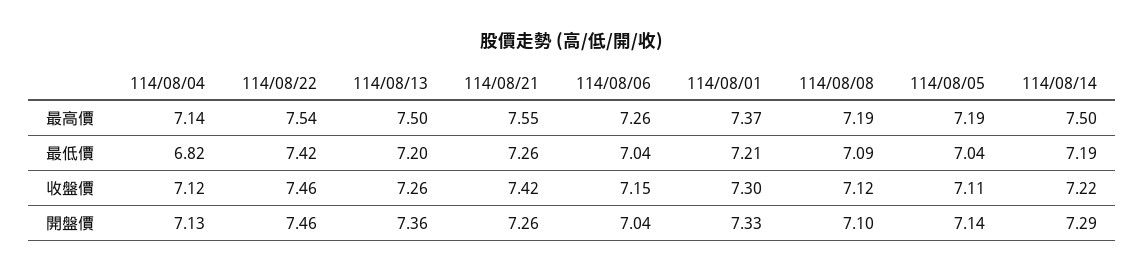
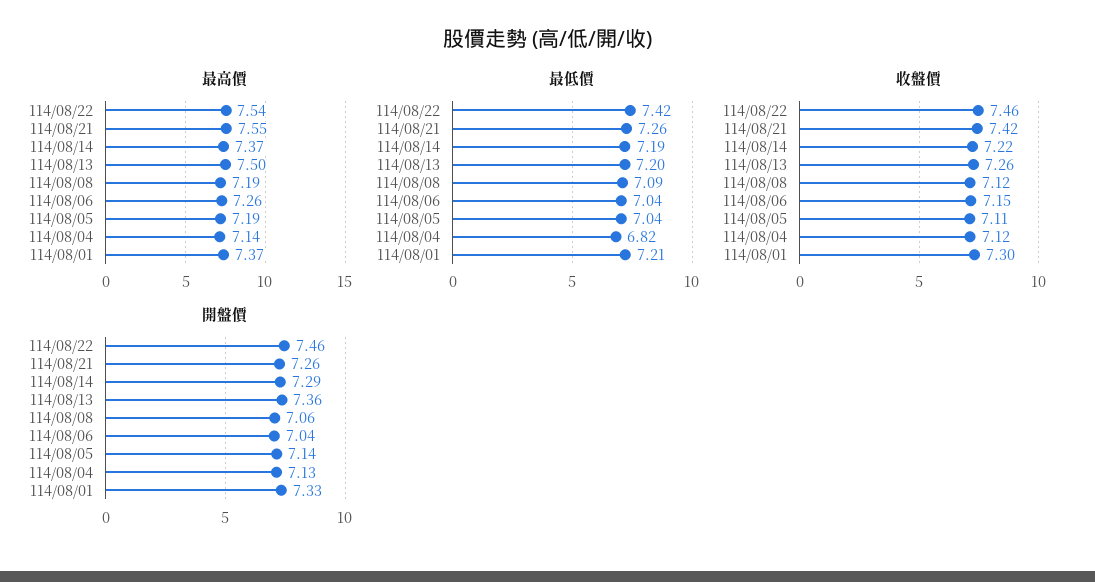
最高價, 114/08/14: 7.5 -> 7.37
開盤價, 114/08/08: 7.1 -> 7.06

